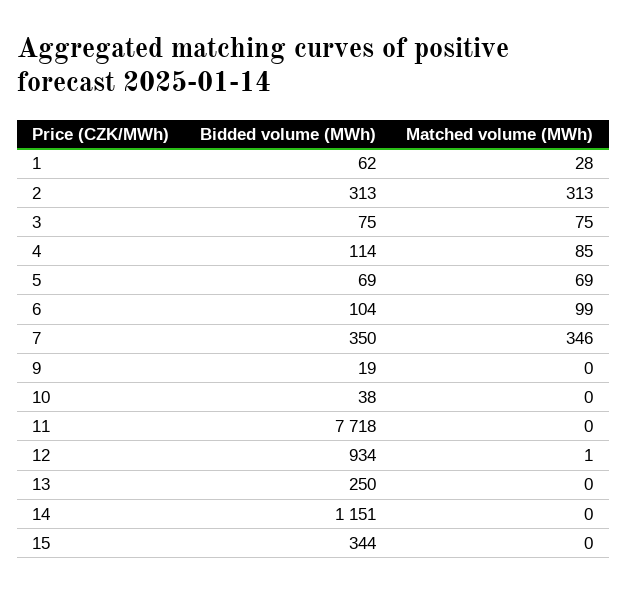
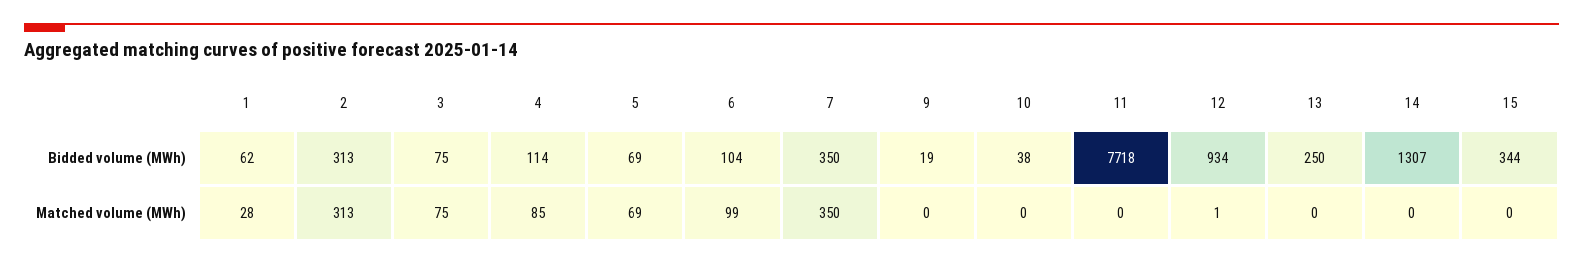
Matched volume (MWh), 7: 346 -> 350
Bidded volume (MWh), 14: 1151 -> 1307

